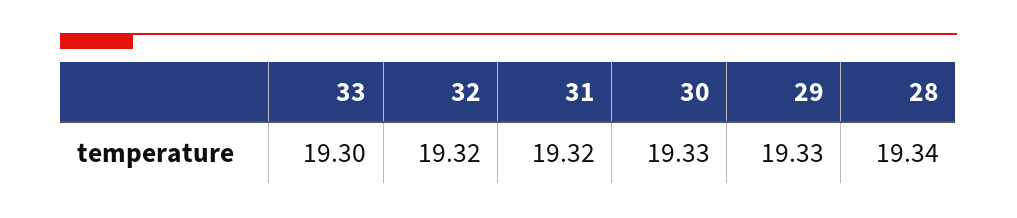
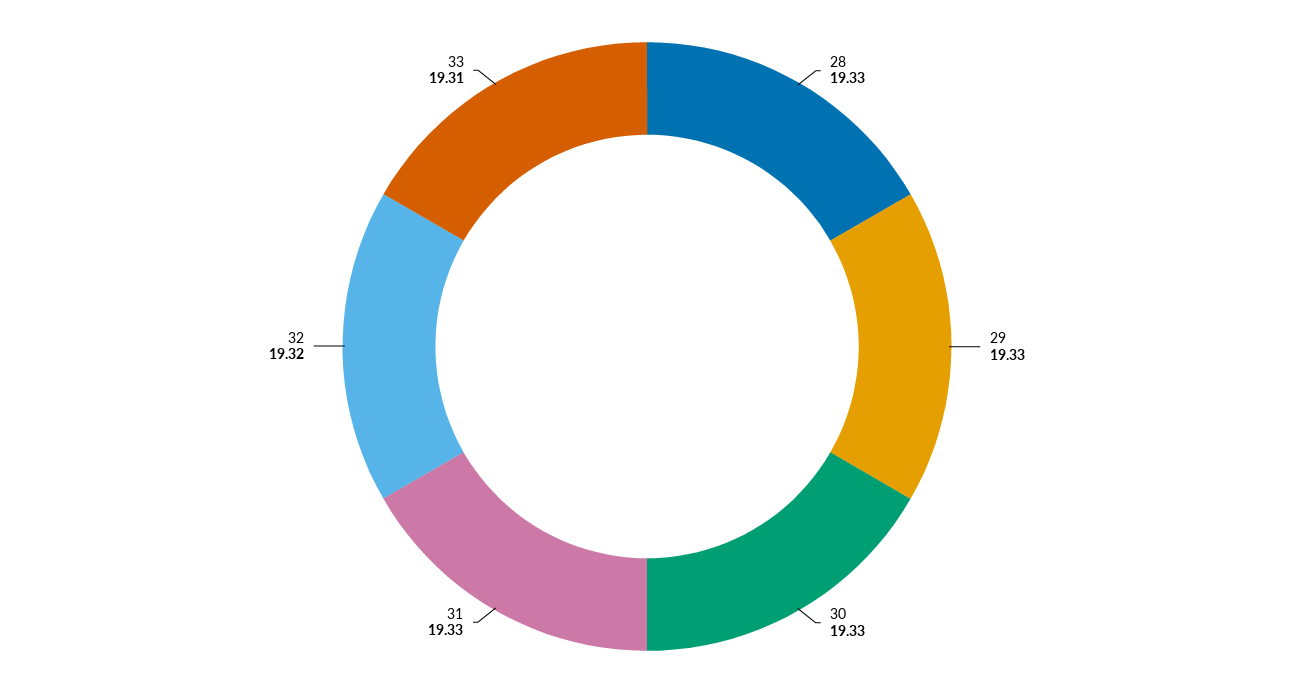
33: 19.3 -> 19.31
31: 19.32 -> 19.33
28: 19.34 -> 19.33

